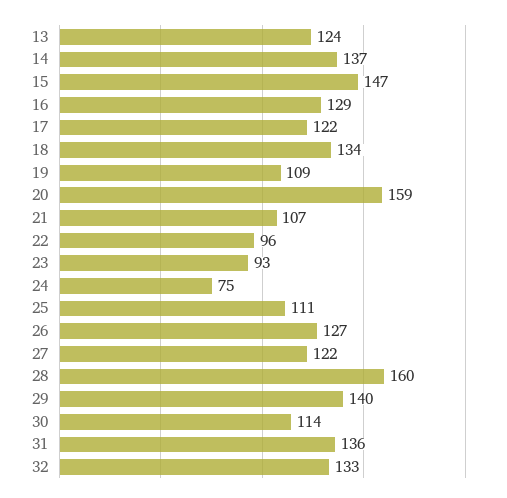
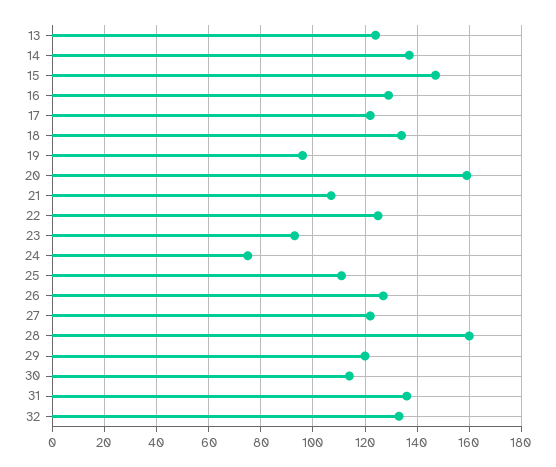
19: 109 -> 95
22: 96 -> 125
29: 140 -> 120

